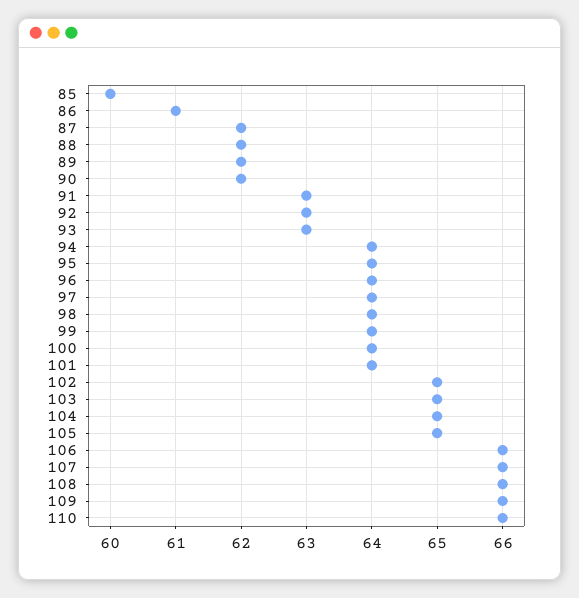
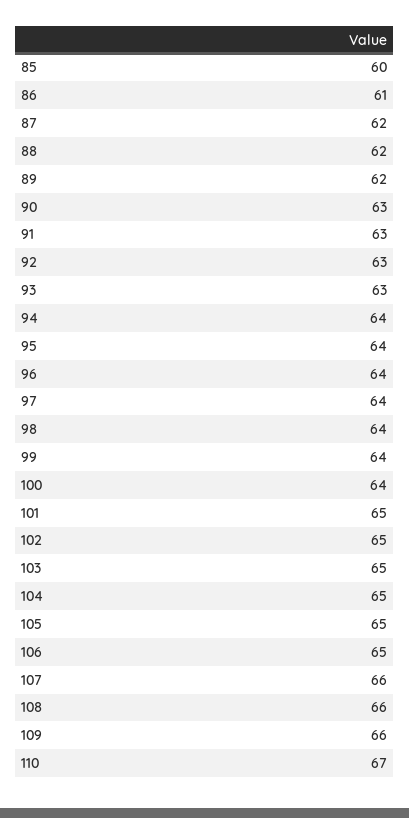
90: 62 -> 63
101: 64 -> 65
106: 66 -> 65
110: 66 -> 67

